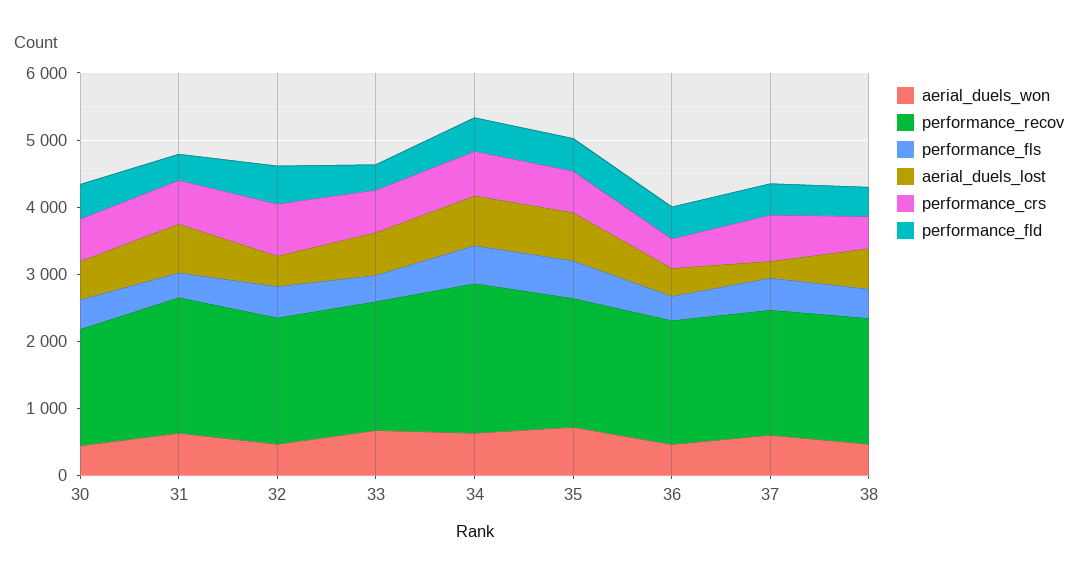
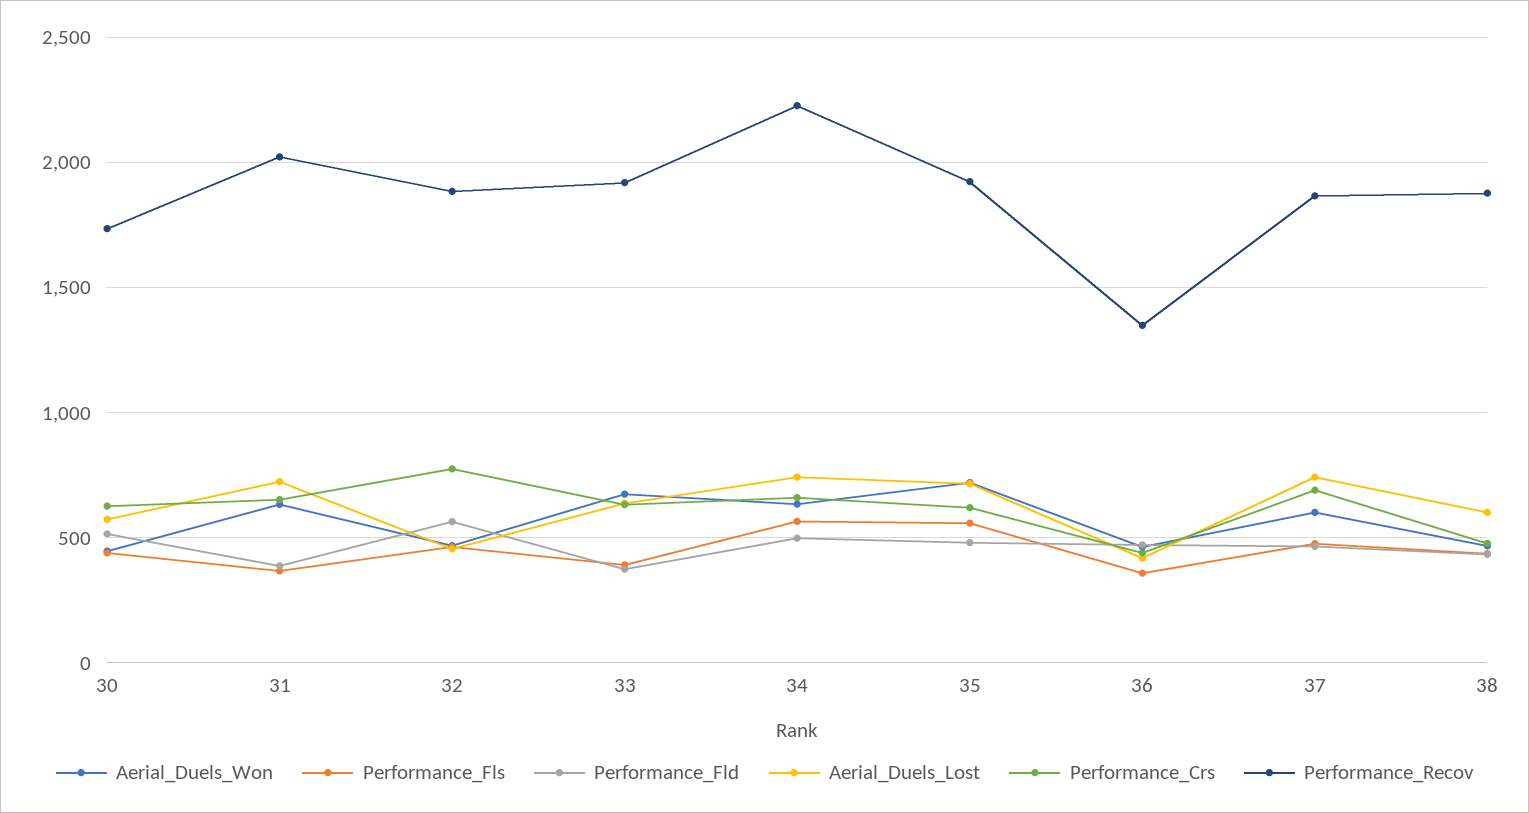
performance_recov, 36: 1800 -> 1350
aerial_duels_lost, 37: 200 -> 750

